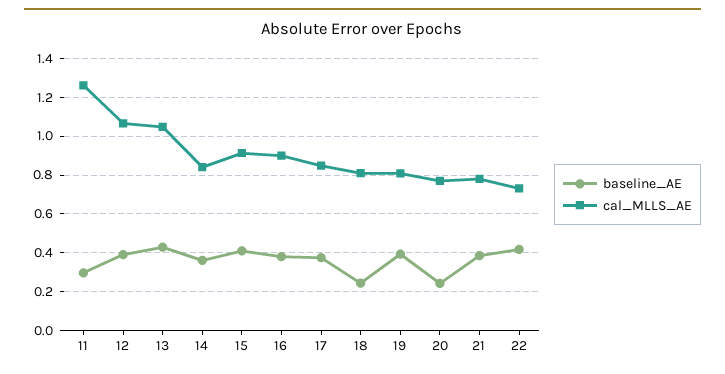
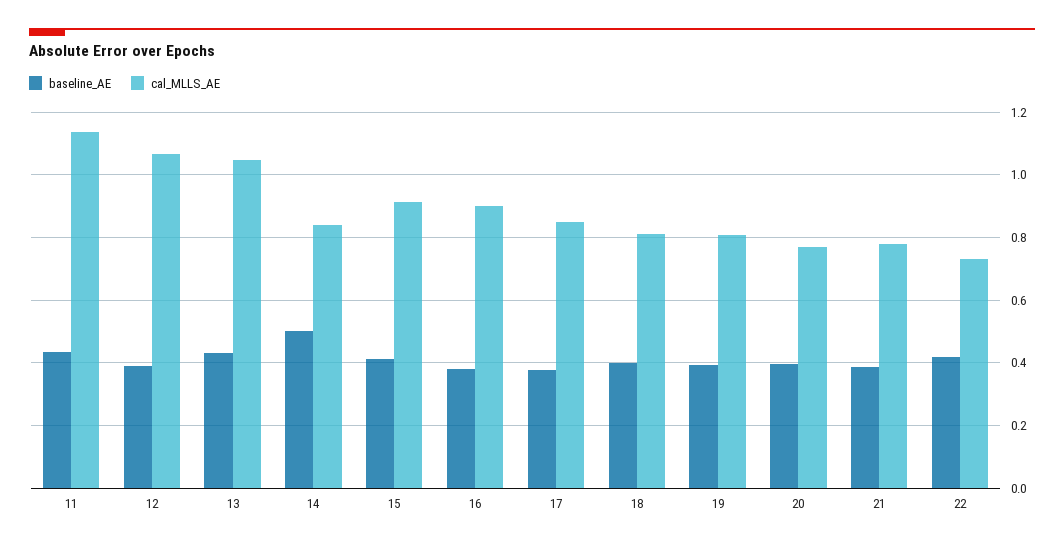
baseline_AE, 11: 0.3 -> 0.44
cal_MLLS_AE, 11: 1.25 -> 1.14
baseline_AE, 14: 0.35 -> 0.5
baseline_AE, 18: 0.25 -> 0.4
baseline_AE, 20: 0.25 -> 0.4

